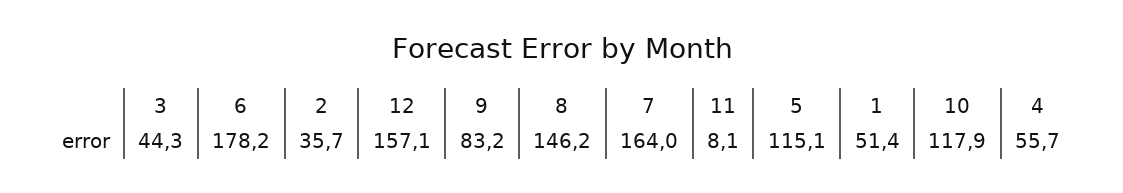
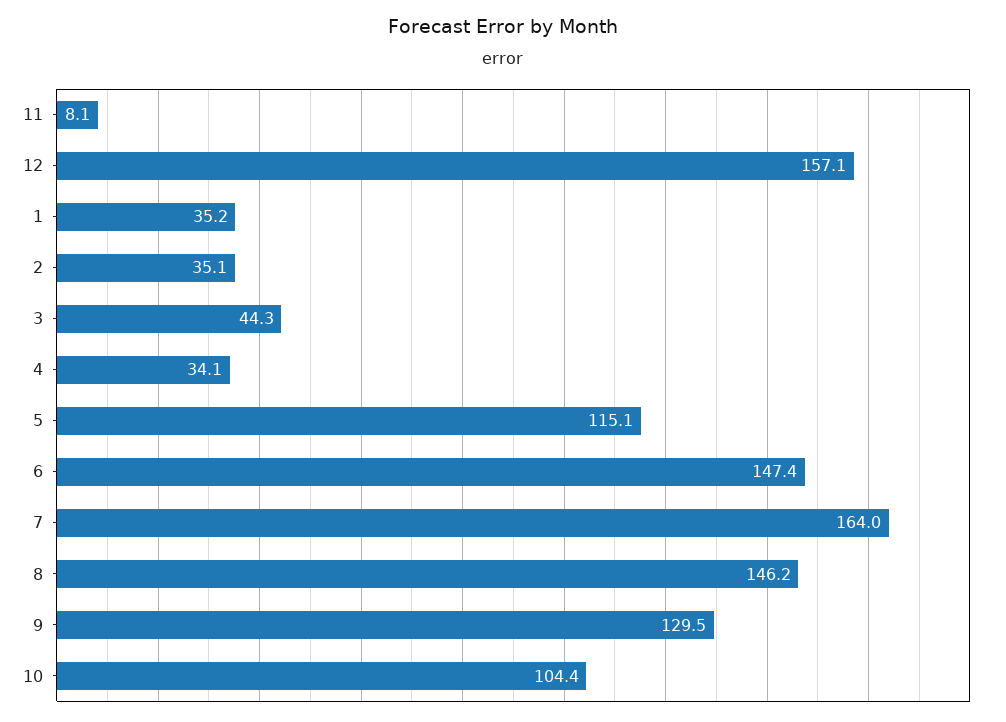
6: 178.2 -> 147.4
2: 35.7 -> 35.1
9: 83.2 -> 129.5
1: 51.4 -> 35.2
10: 117.9 -> 104.4
4: 55.7 -> 34.1

